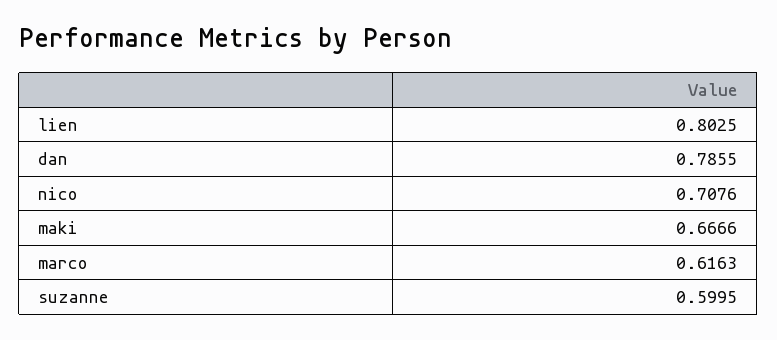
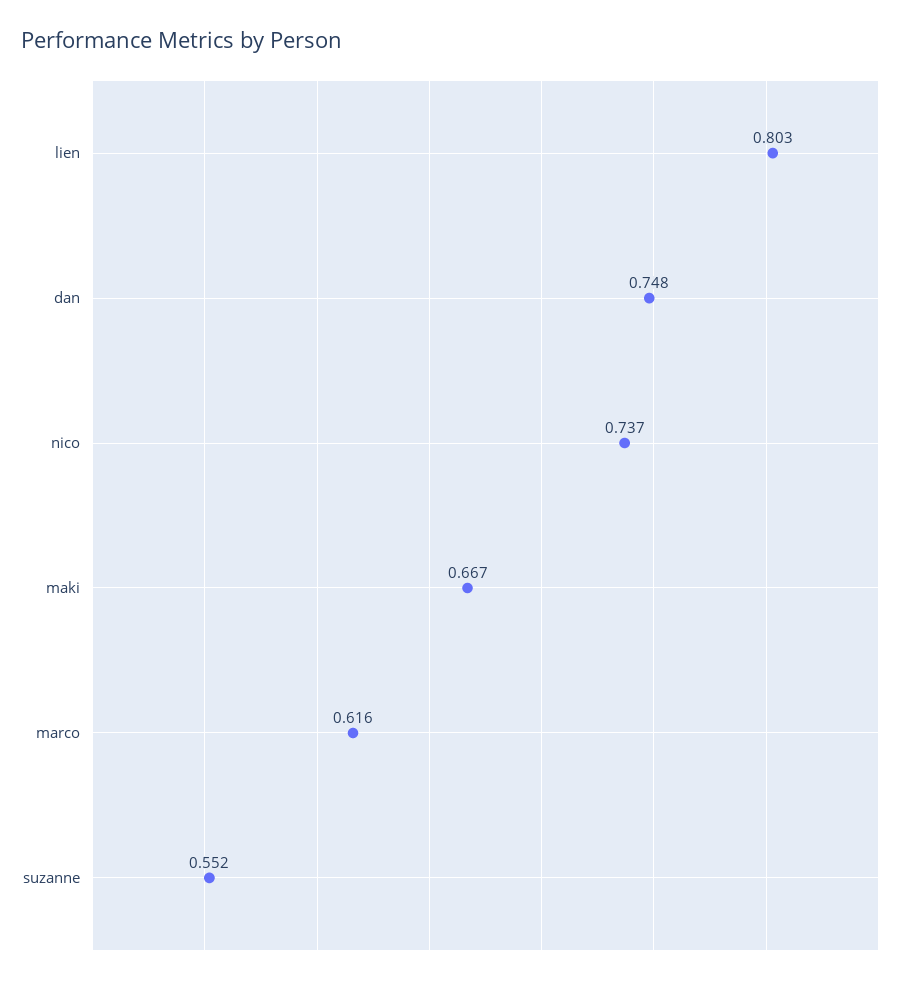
dan: 0.7855 -> 0.748
nico: 0.7076 -> 0.737
suzanne: 0.5995 -> 0.552

